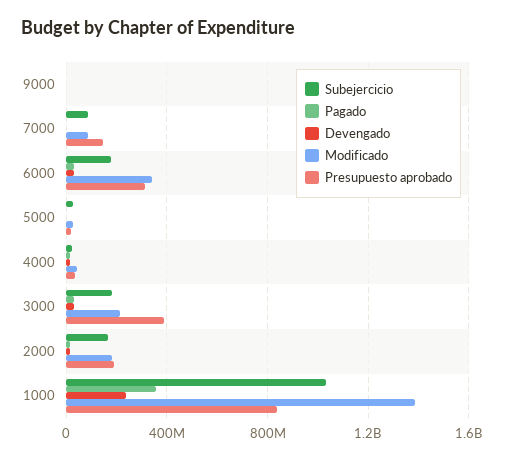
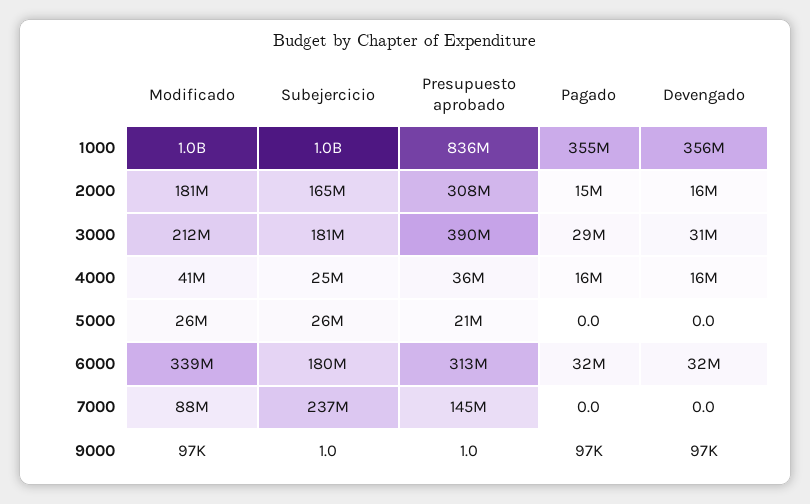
Subejercicio, 7000: 100000000 -> 237000000
Presupuesto aprobado, 2000: 200000000 -> 308000000
Devengado, 1000: 250000000 -> 356000000
Modificado, 1000: 1400000000 -> 1000000000

